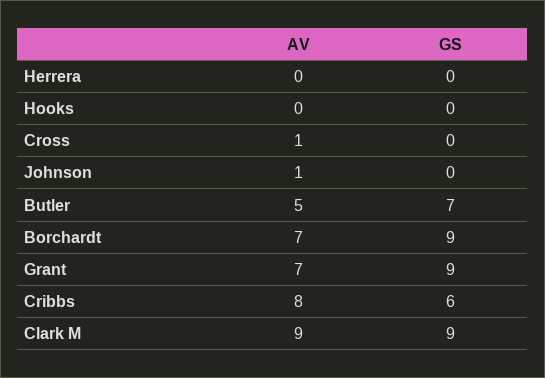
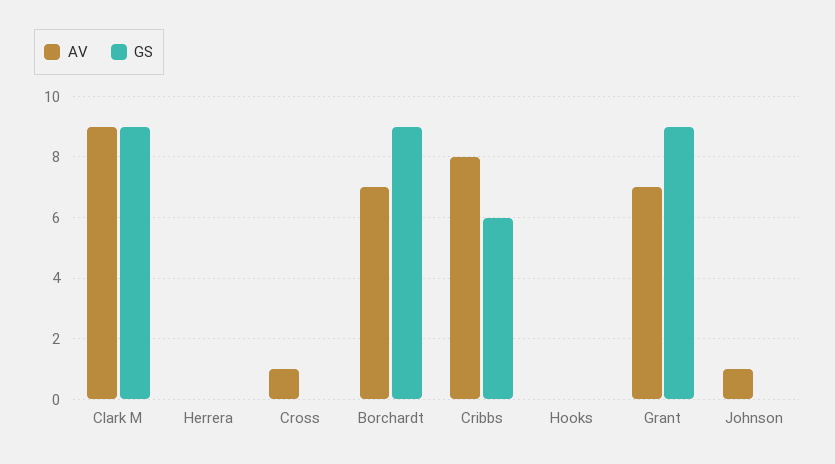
AV, Butler: 5 -> none
GS, Butler: 7 -> none

